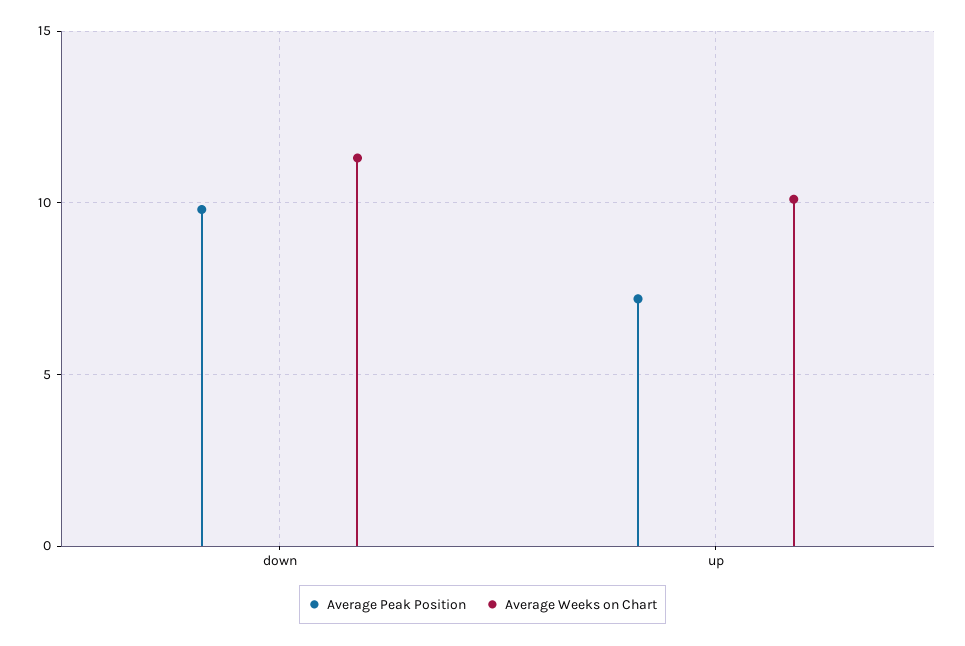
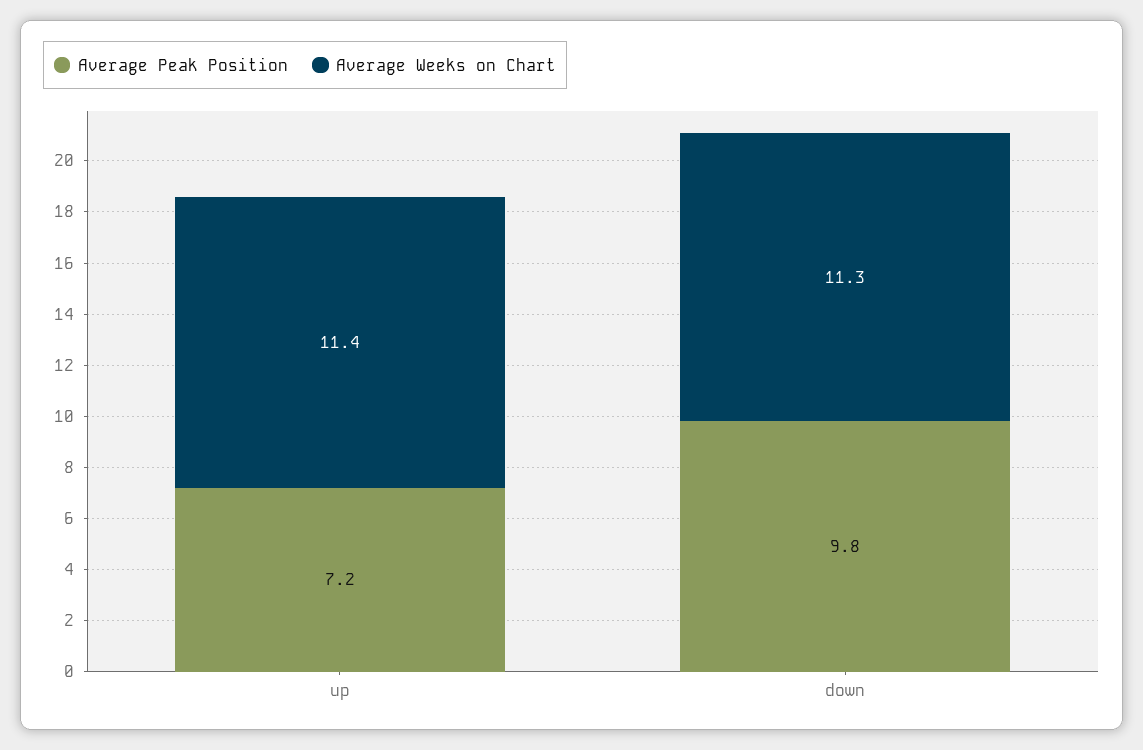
Average Weeks on Chart, up: 10 -> 11.4

